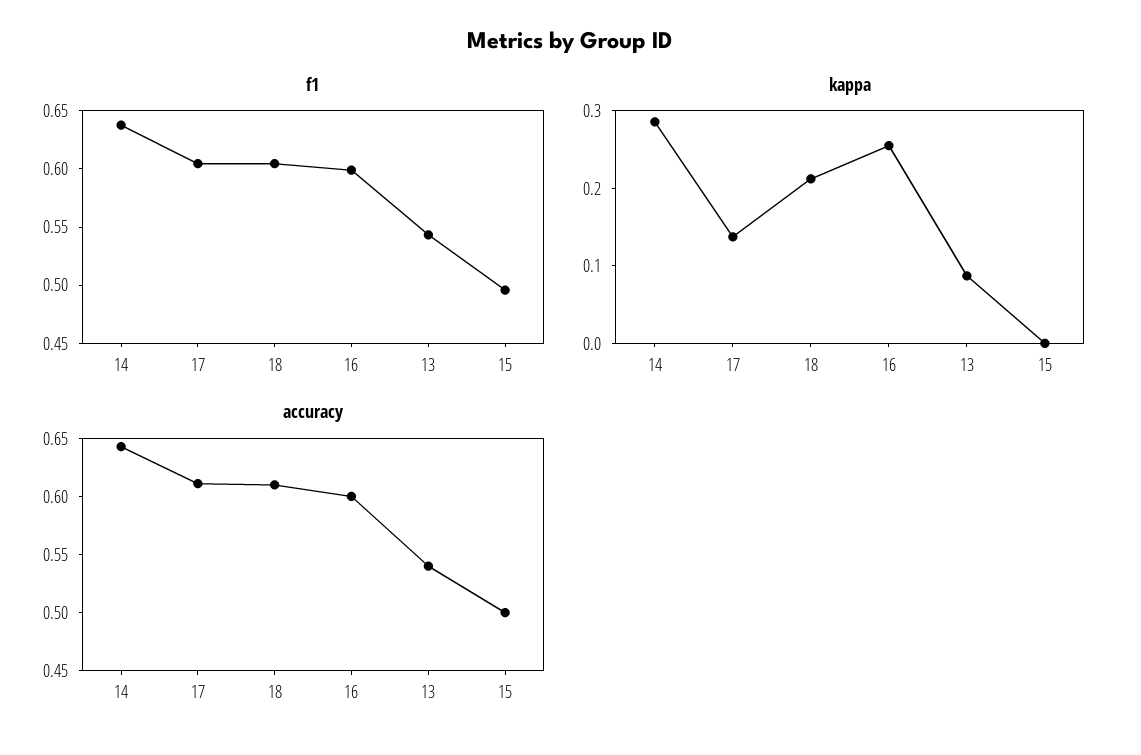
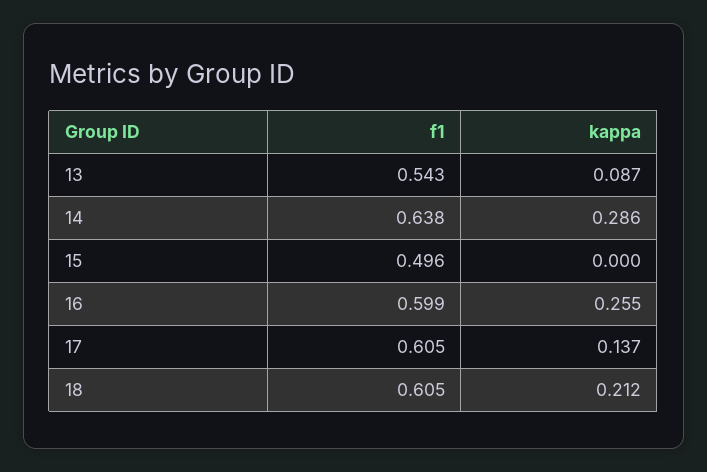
accuracy, 14: 0.64 -> none
accuracy, 17: 0.61 -> none
accuracy, 18: 0.61 -> none
accuracy, 16: 0.6 -> none
accuracy, 13: 0.54 -> none
accuracy, 15: 0.5 -> none

